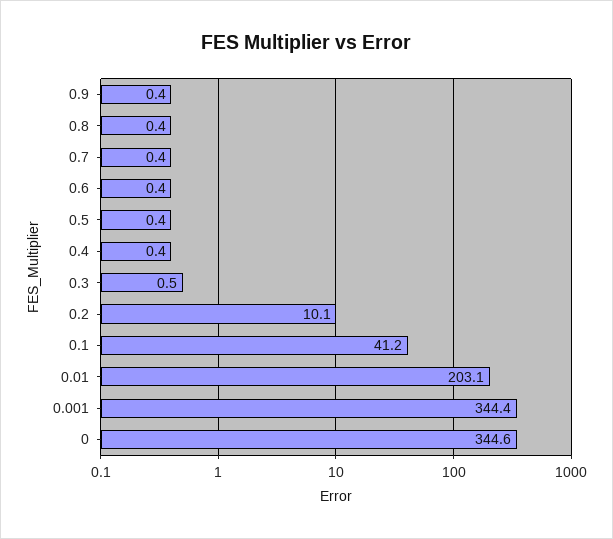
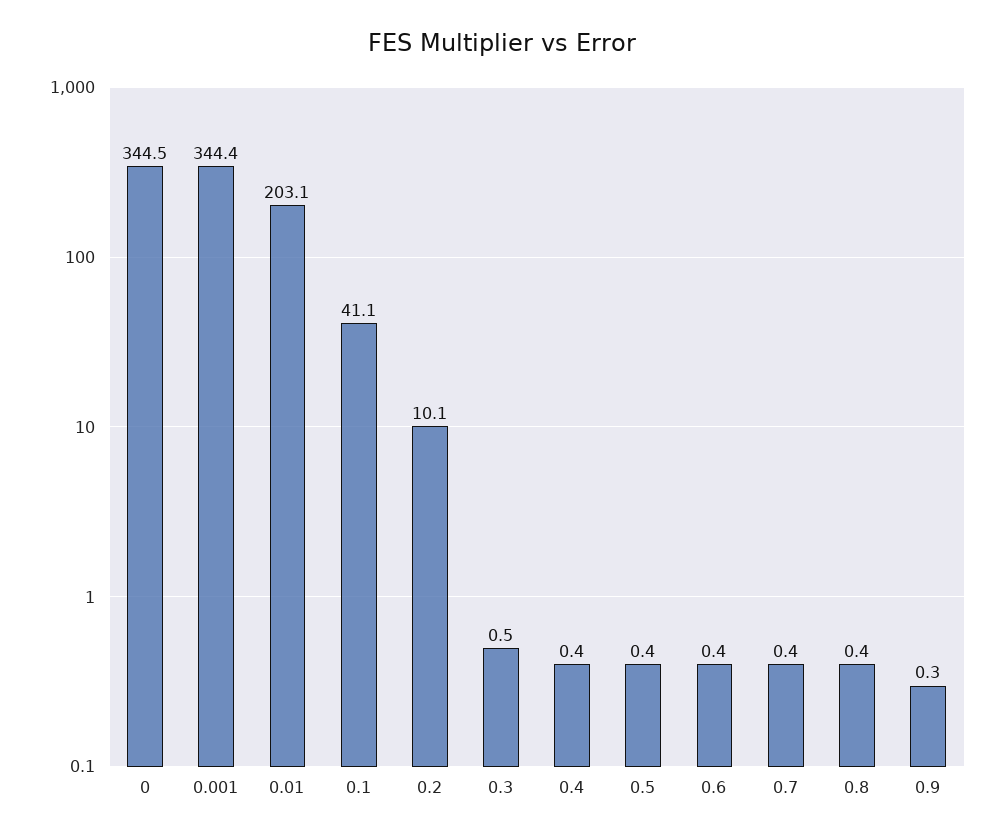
0.9: 0.4 -> 0.3
0.1: 41.2 -> 41.1
0: 344.6 -> 344.5

